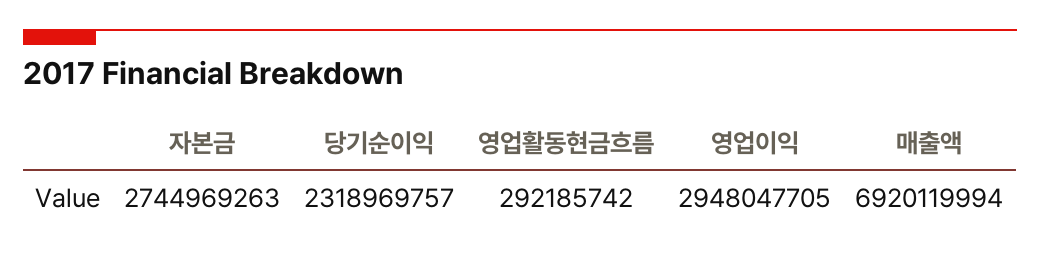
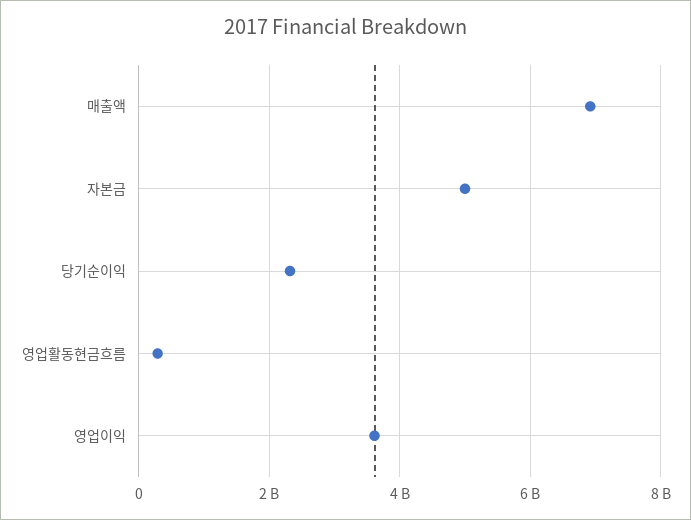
자본금: 2744969263 -> 5000000000
영업이익: 2948047705 -> 3600000000

